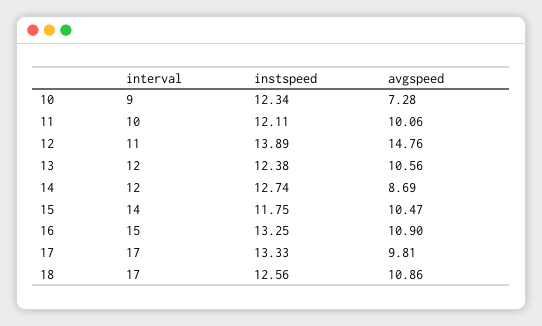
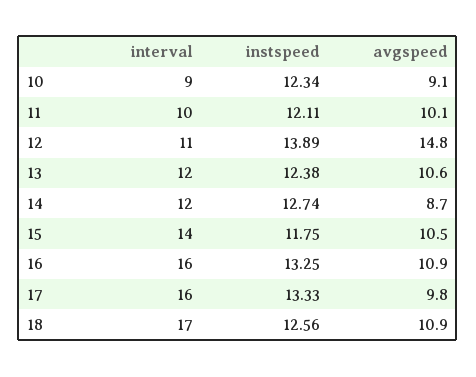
avgspeed, 10: 7.28 -> 9.1
interval, 16: 15 -> 16
interval, 17: 17 -> 16

